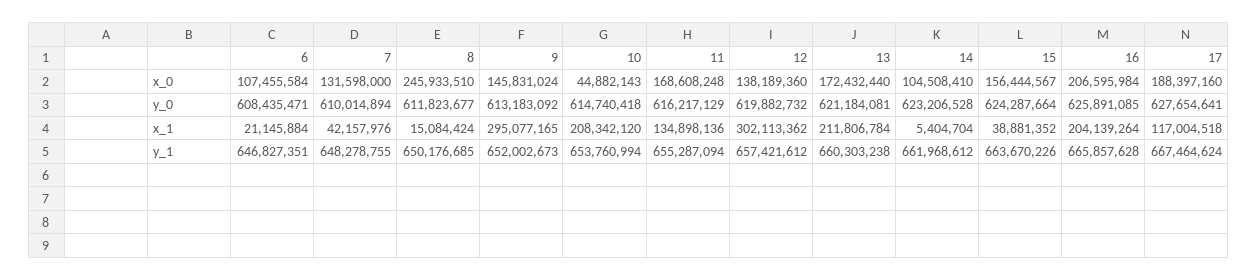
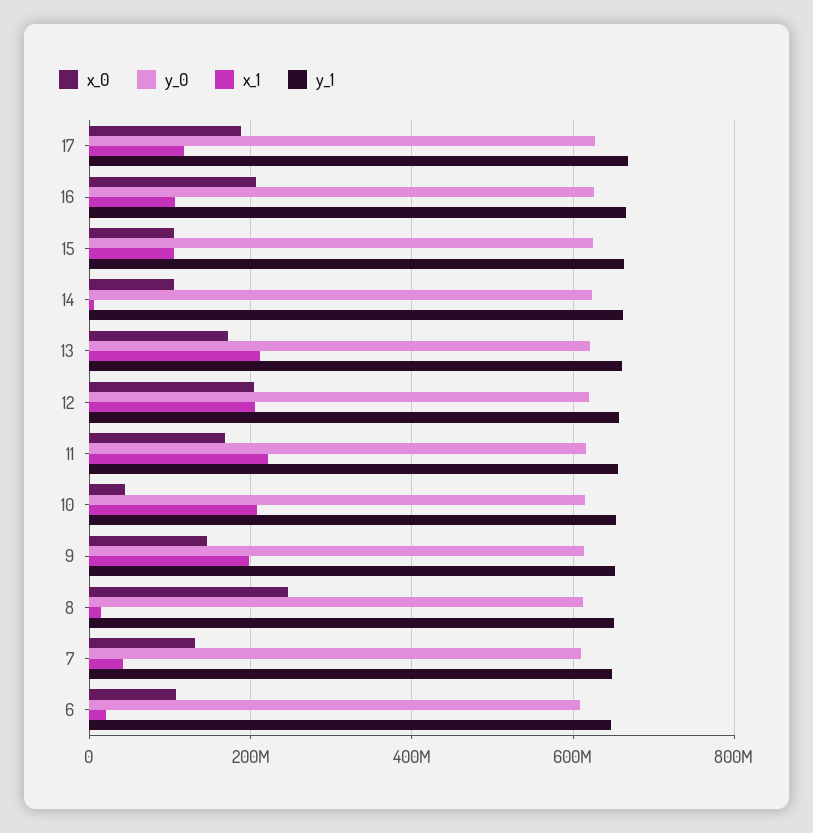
x_0, 12: 138189360 -> 200000000
x_0, 15: 156444567 -> 100000000
x_1, 9: 295077165 -> 200000000
x_1, 11: 134898136 -> 220000000
x_1, 12: 302113362 -> 200000000
x_1, 15: 38881352 -> 100000000
x_1, 16: 204139264 -> 100000000

